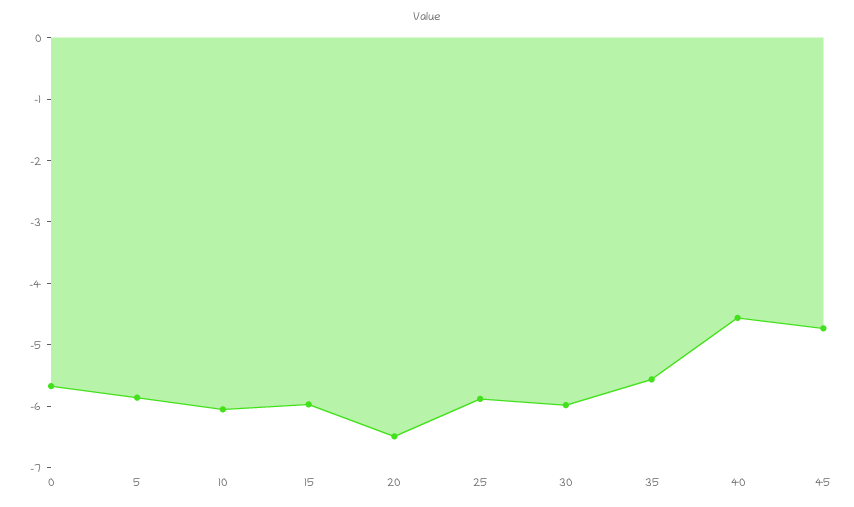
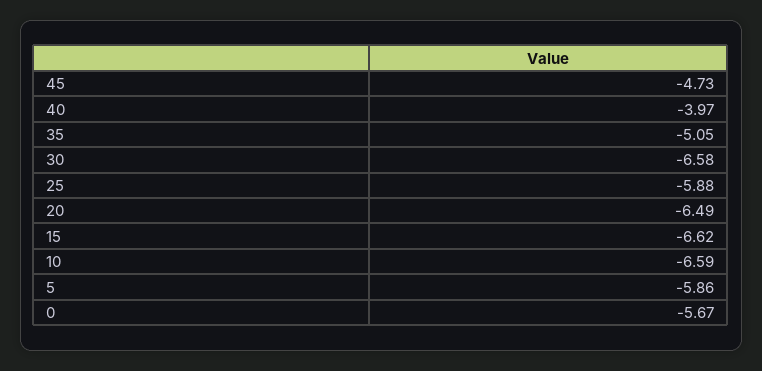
10: -6 -> -6.59
15: -6 -> -6.62
30: -6 -> -6.58
35: -5.6 -> -5.05
40: -4.6 -> -3.97

